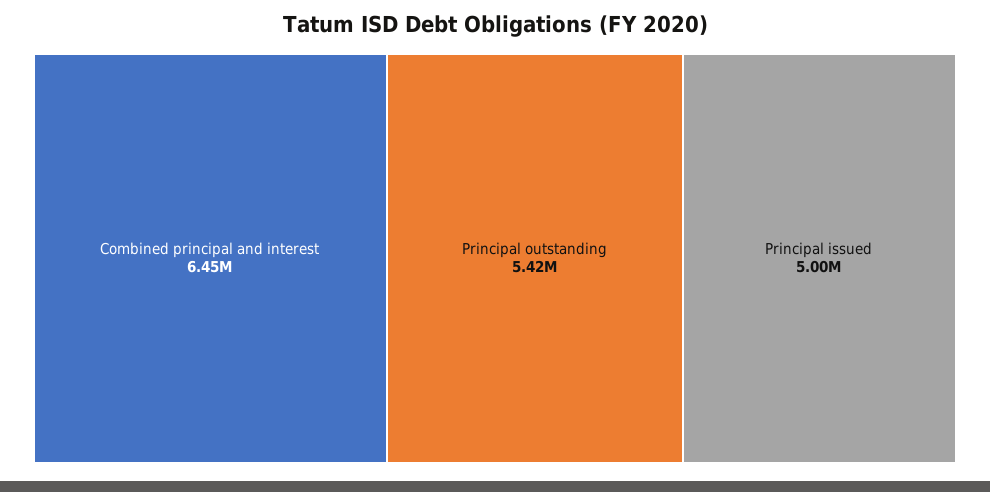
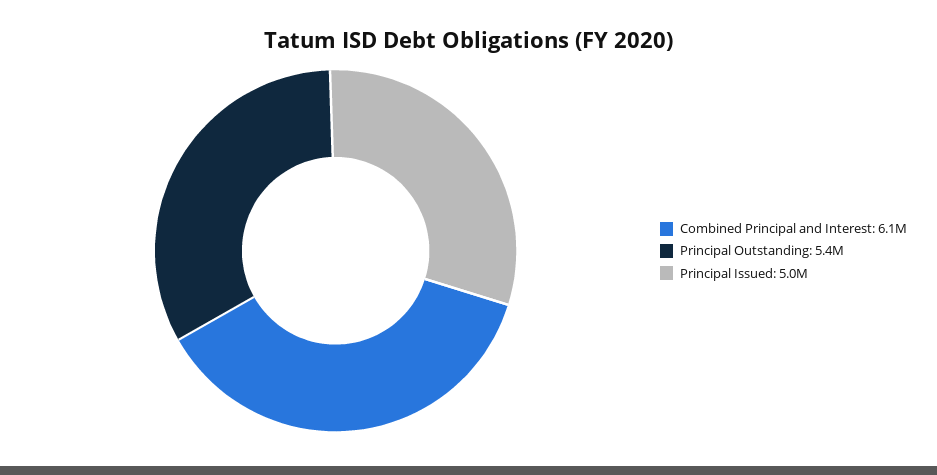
Combined principal and interest: 6450000 -> 6100000

